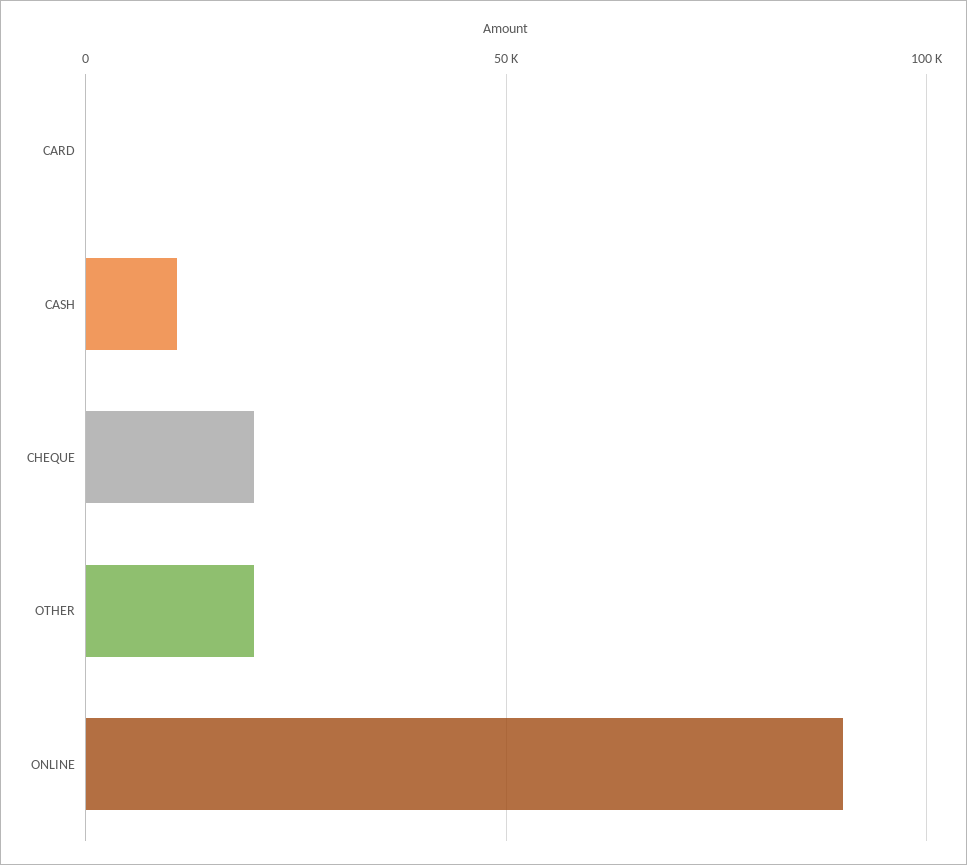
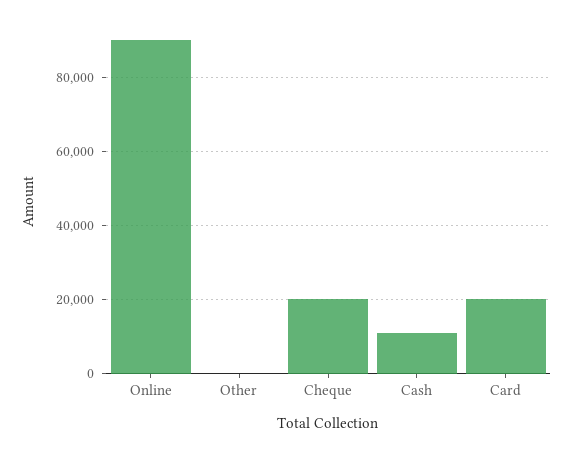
CARD: 0 -> 20000
OTHER: 20000 -> 0

